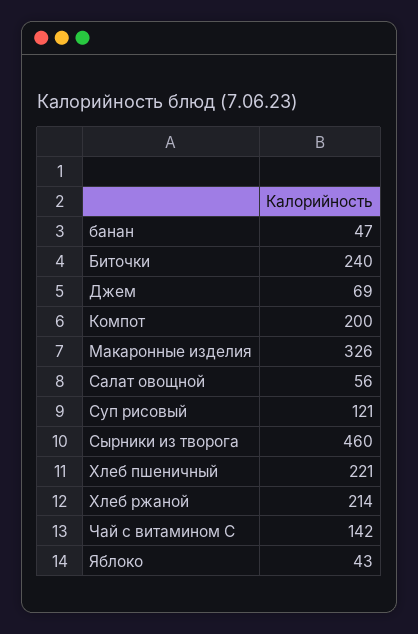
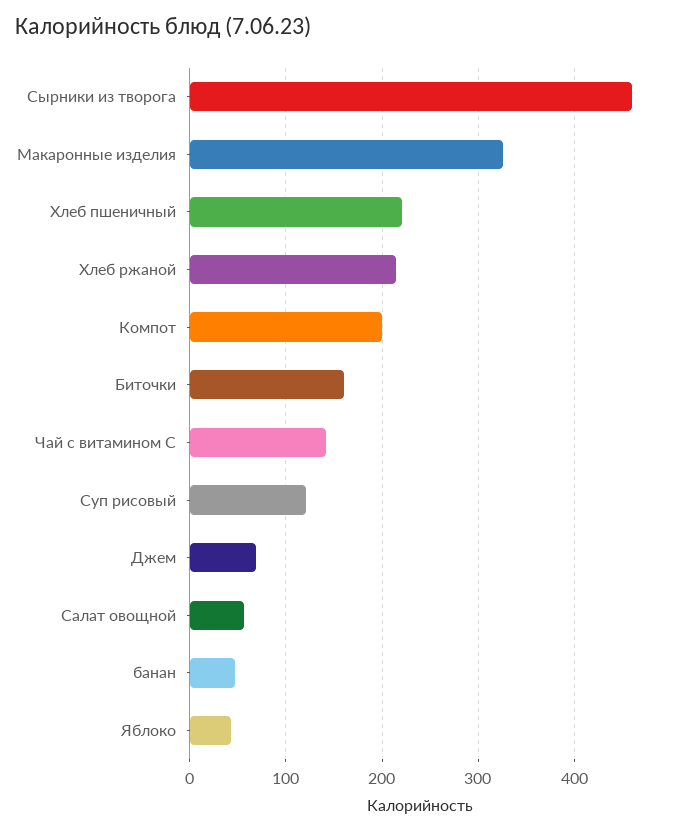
Биточки: 240 -> 160

